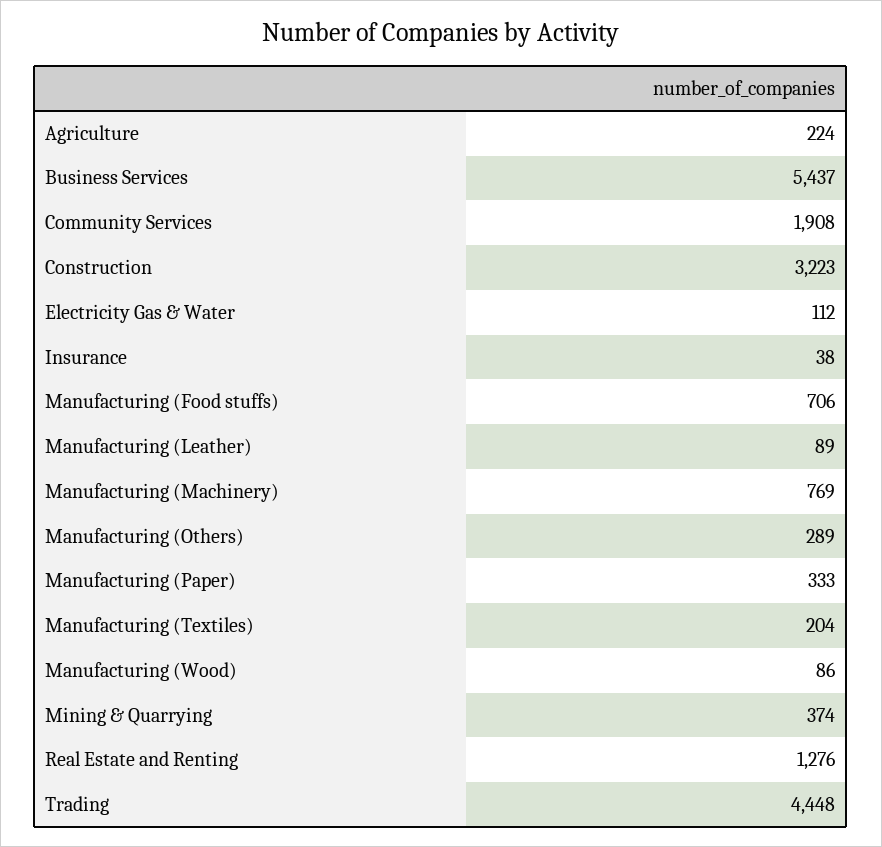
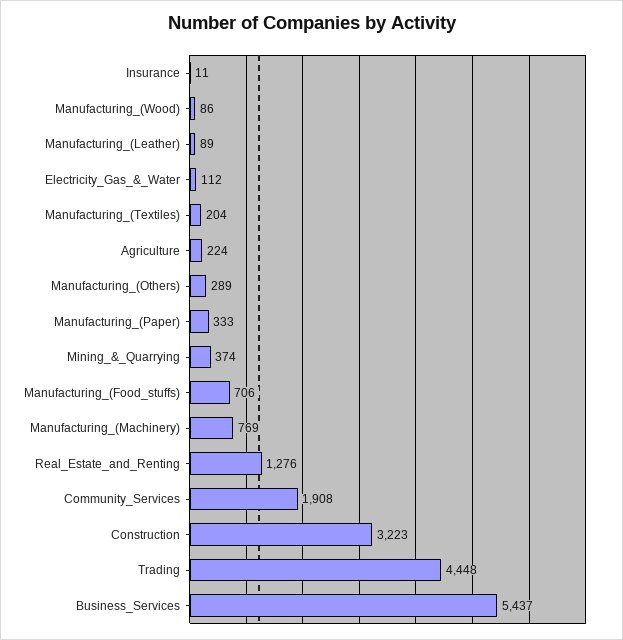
Insurance: 38 -> 11

